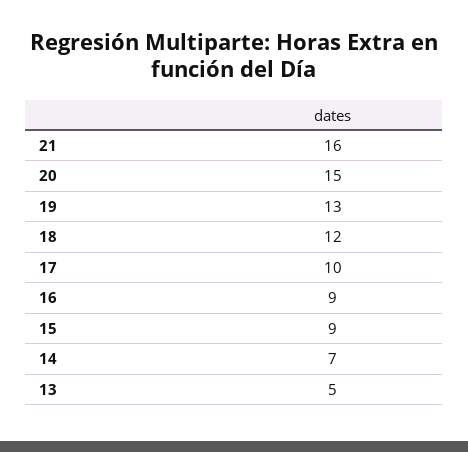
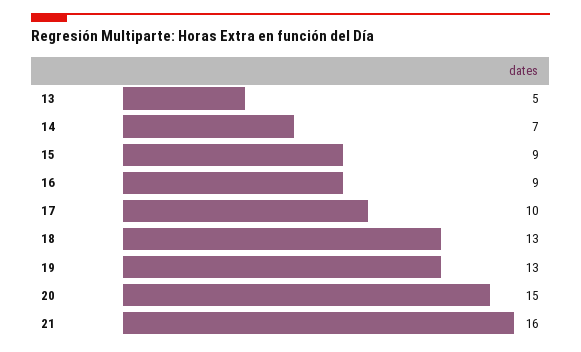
18: 12 -> 13

